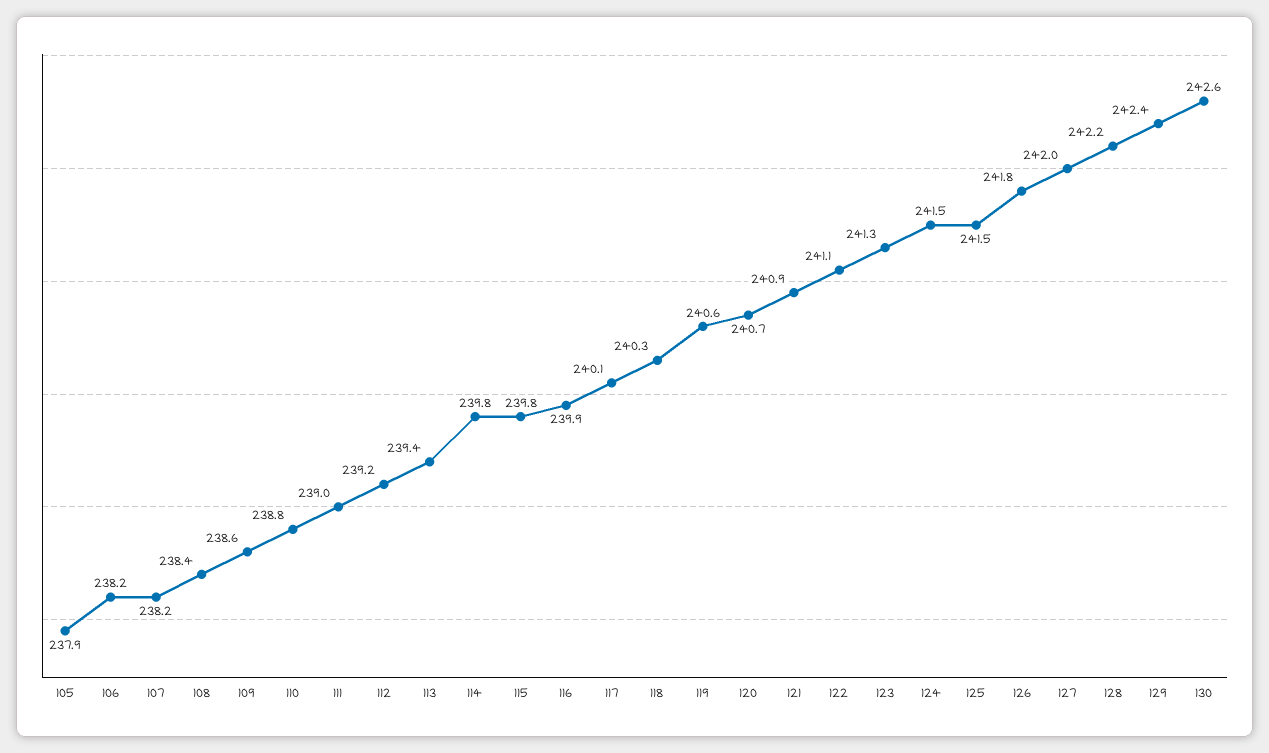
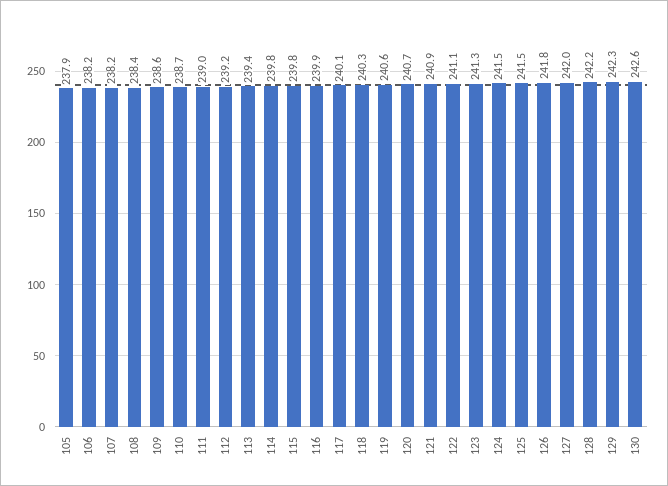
110: 238.8 -> 238.7
129: 242.4 -> 242.3

